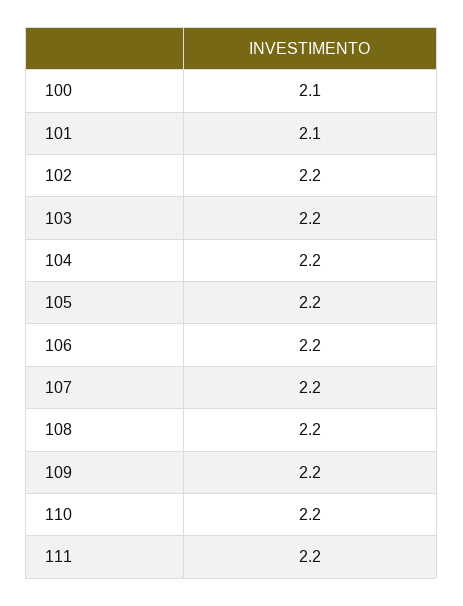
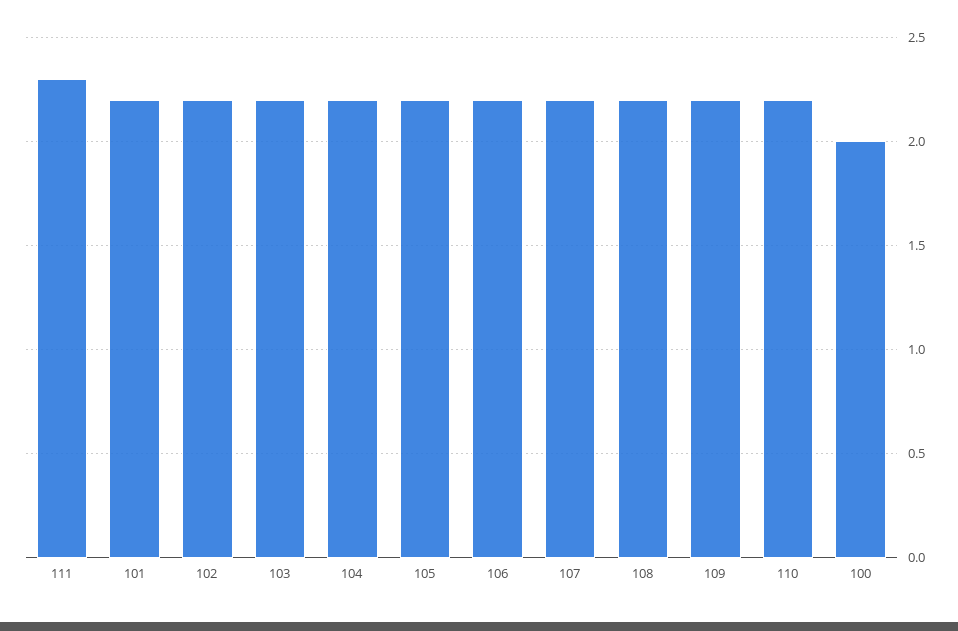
100: 2.1 -> 2
101: 2.1 -> 2.2
111: 2.2 -> 2.3

